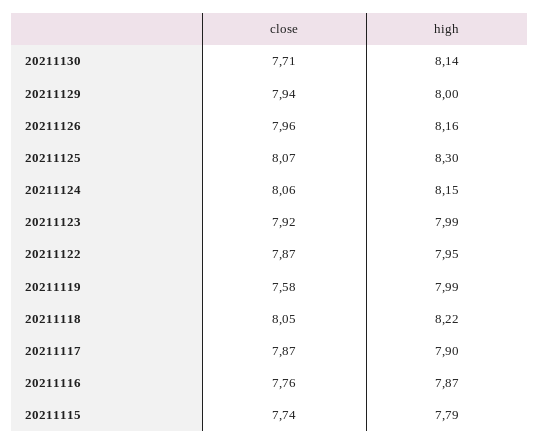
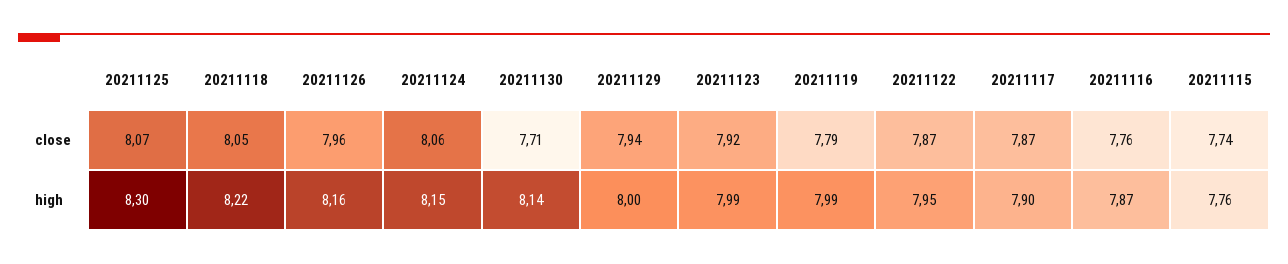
close, 20211119: 7.58 -> 7.79
high, 20211115: 7.79 -> 7.76

